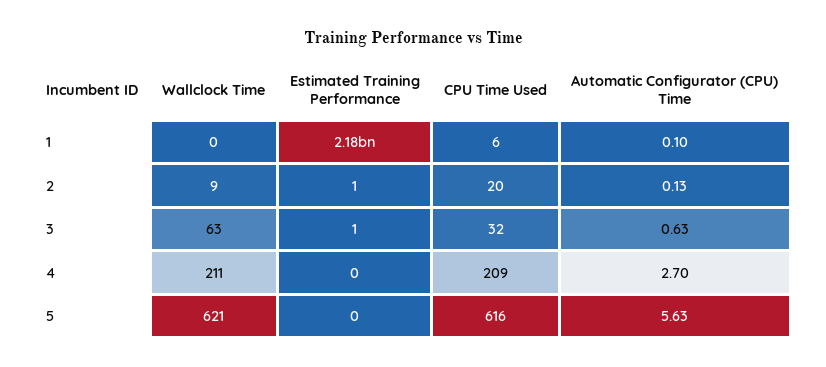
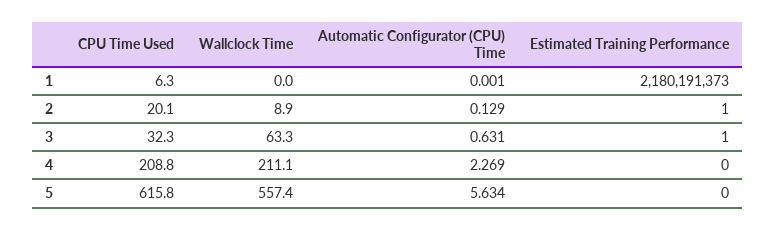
Automatic Configurator (CPU) Time, 1: 0.1 -> 0.001
Automatic Configurator (CPU) Time, 4: 2.7 -> 2.269
Wallclock Time, 5: 621 -> 557.4

